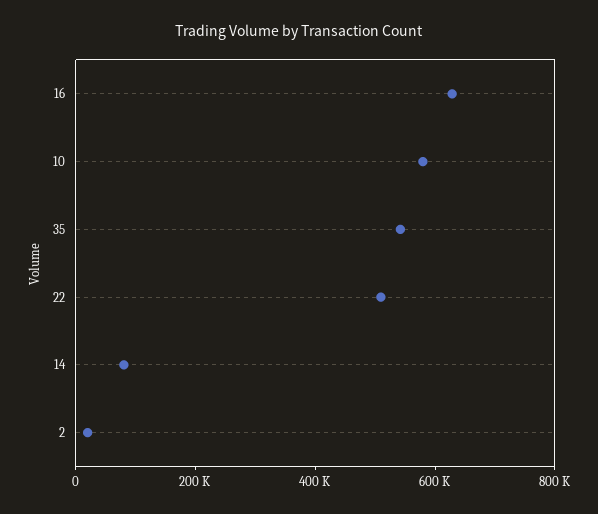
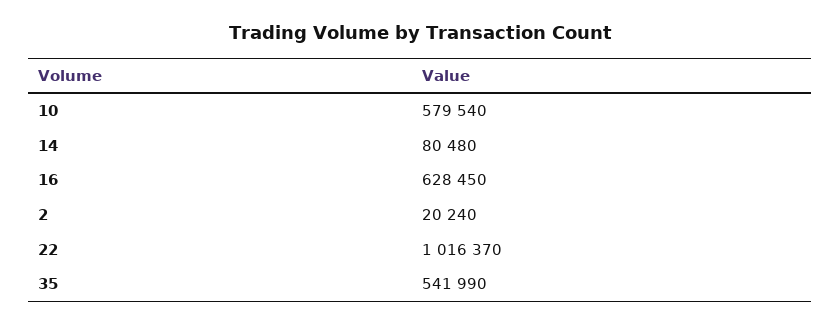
22: 500000 -> 1016370

